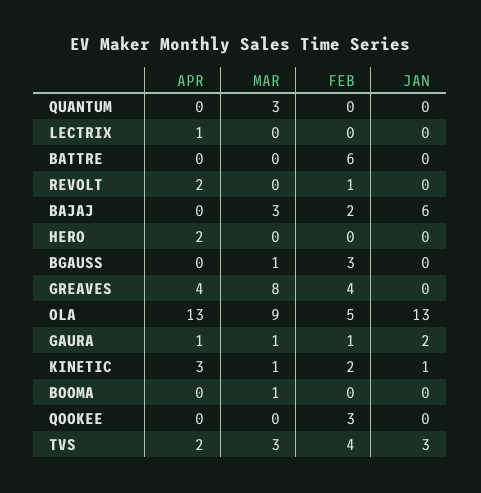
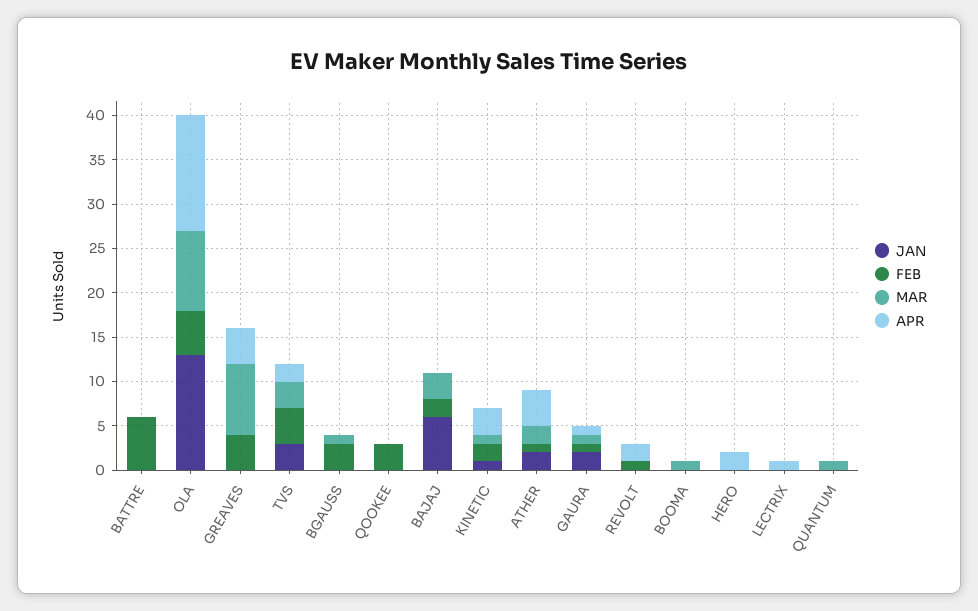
MAR, QUANTUM: 3 -> 1
JAN, ATHER: none -> 2
FEB, ATHER: none -> 1
MAR, ATHER: none -> 2
APR, ATHER: none -> 4

